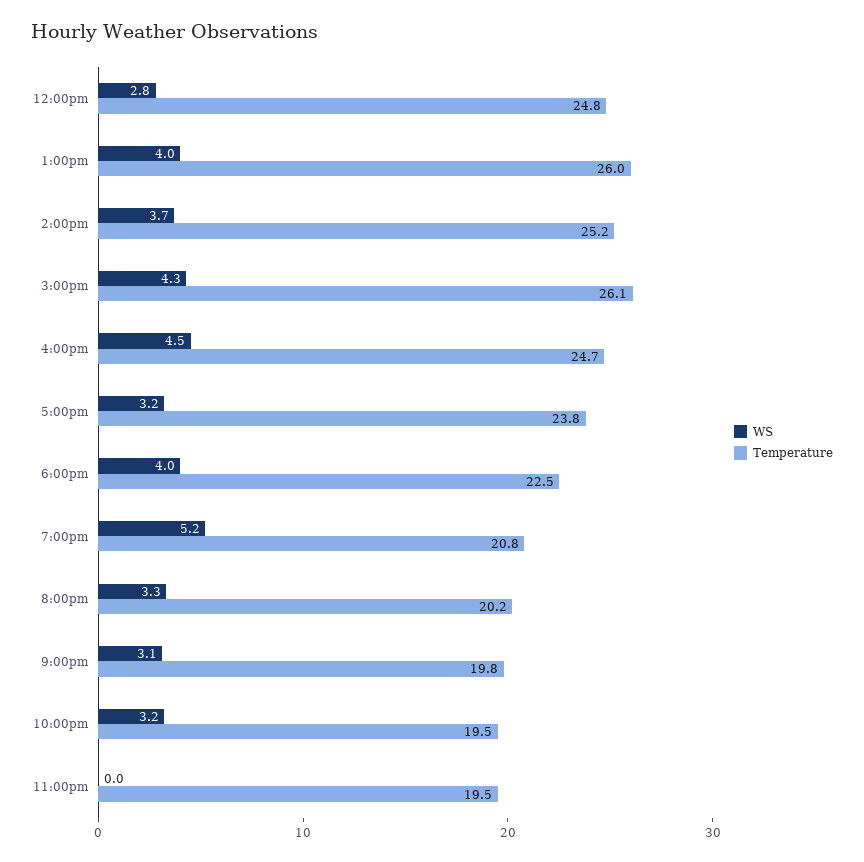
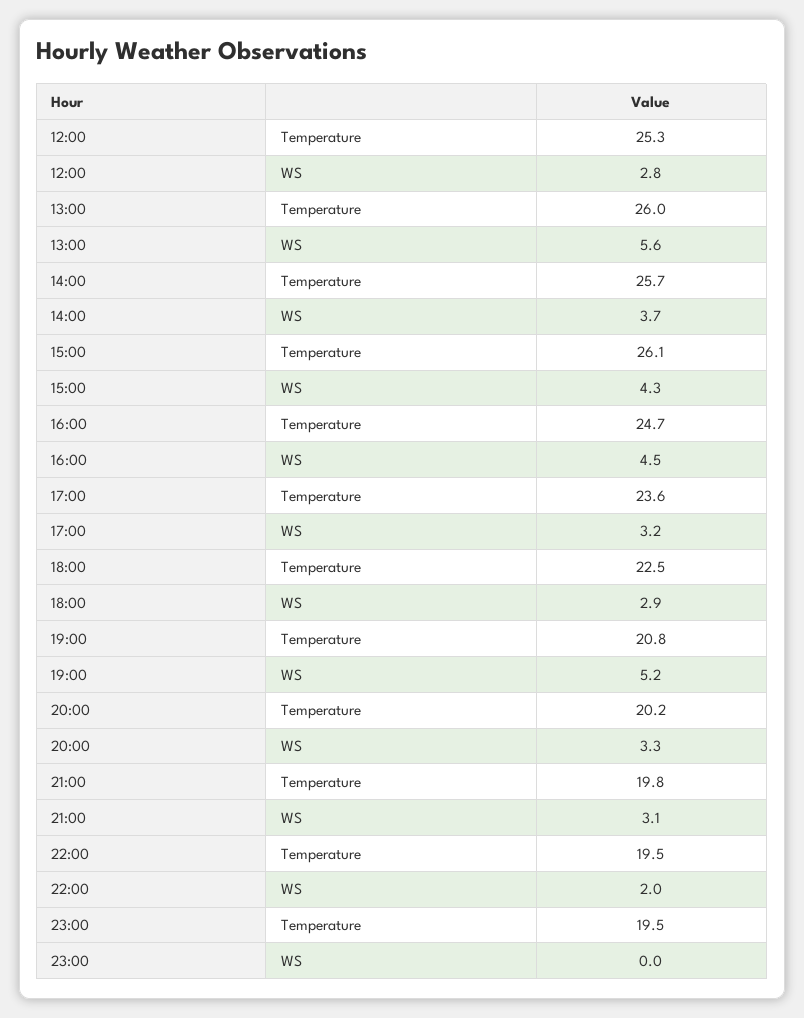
Temperature, 12:00pm: 24.8 -> 25.3
WS, 1:00pm: 4 -> 5.6
Temperature, 2:00pm: 25.2 -> 25.7
Temperature, 5:00pm: 23.8 -> 23.6
WS, 6:00pm: 4 -> 2.9
WS, 10:00pm: 3.2 -> 2

